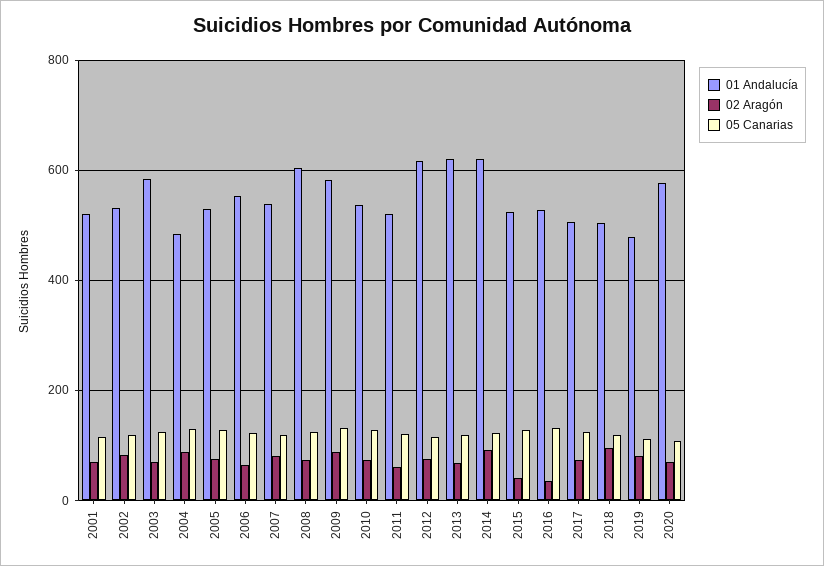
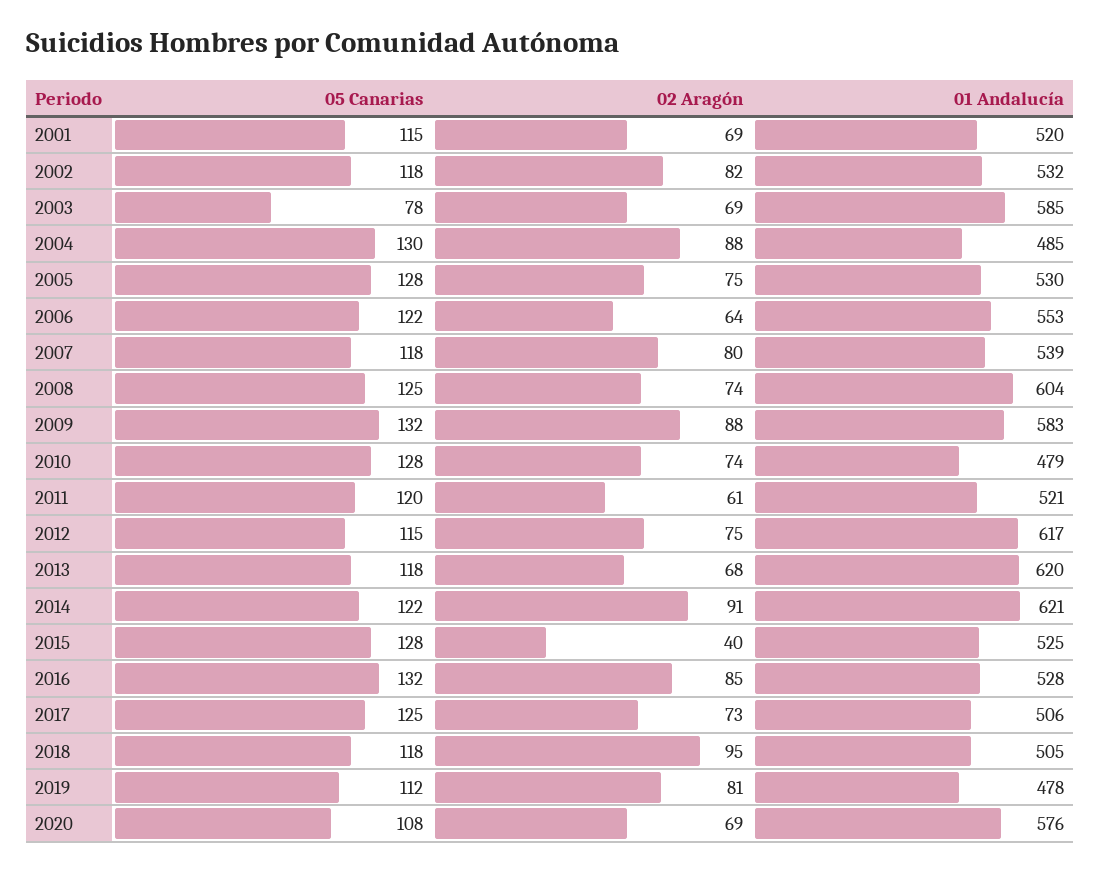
05 Canarias, 2003: 120 -> 78
01 Andalucía, 2010: 540 -> 479
02 Aragón, 2016: 40 -> 85

